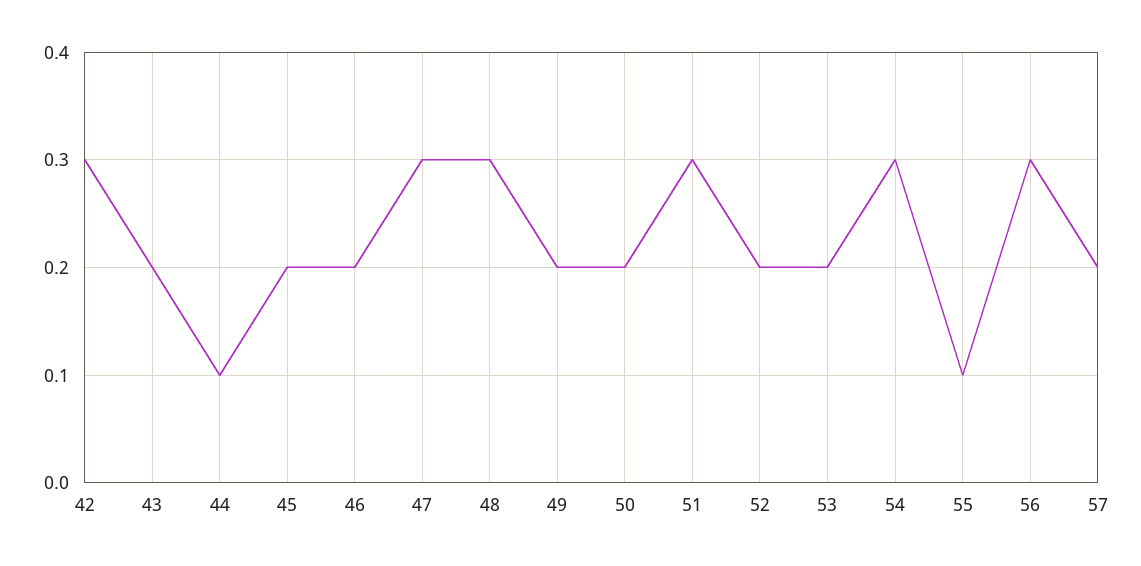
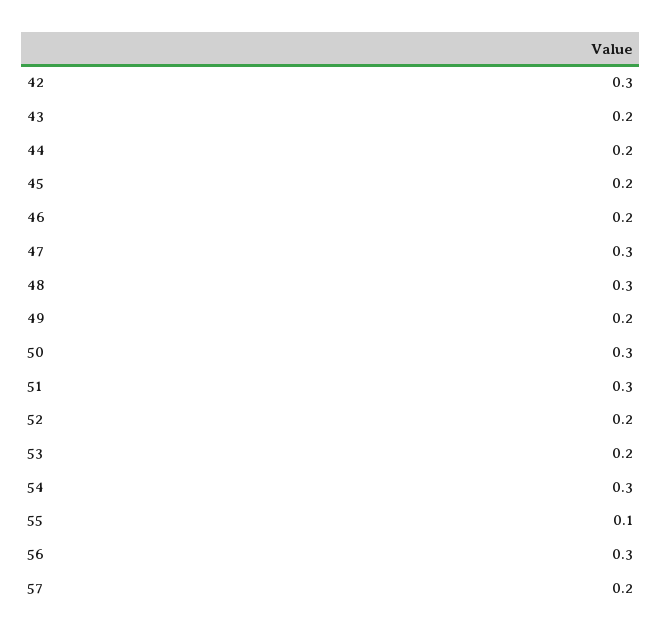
44: 0.1 -> 0.2
50: 0.2 -> 0.3

